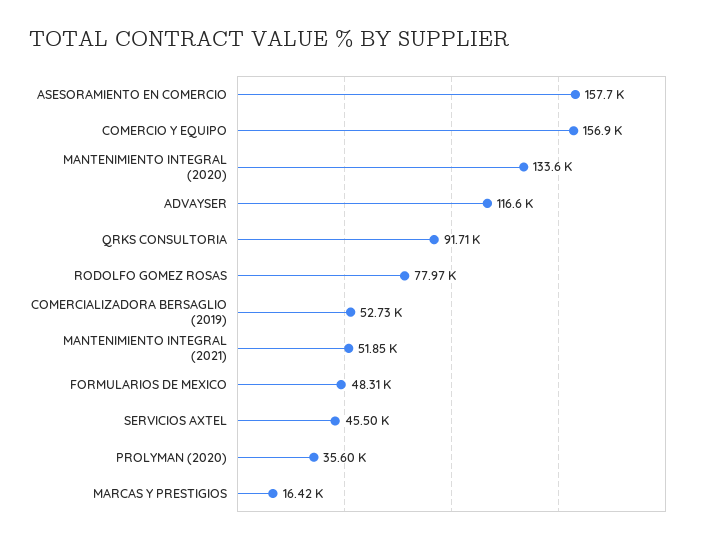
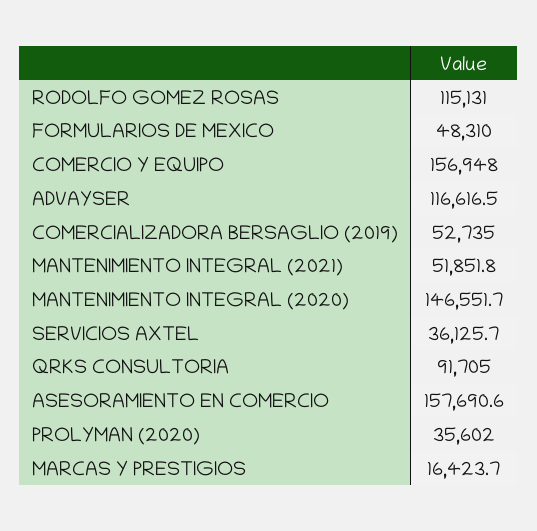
MANTENIMIENTO INTEGRAL (2020): 133600 -> 146551.7
RODOLFO GOMEZ ROSAS: 77970 -> 115131
SERVICIOS AXTEL: 45500 -> 36125.7

